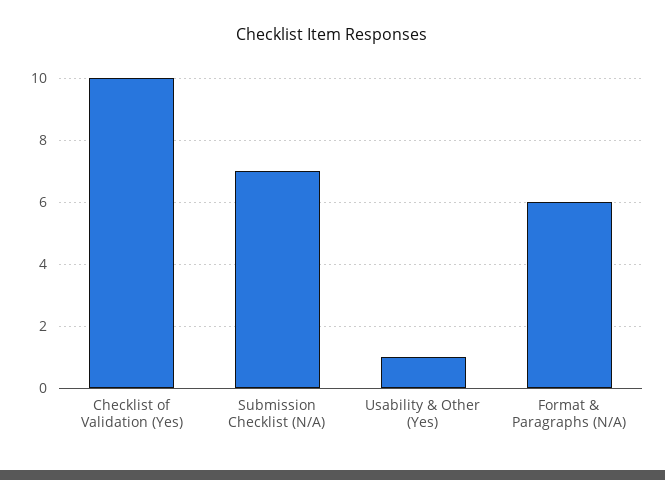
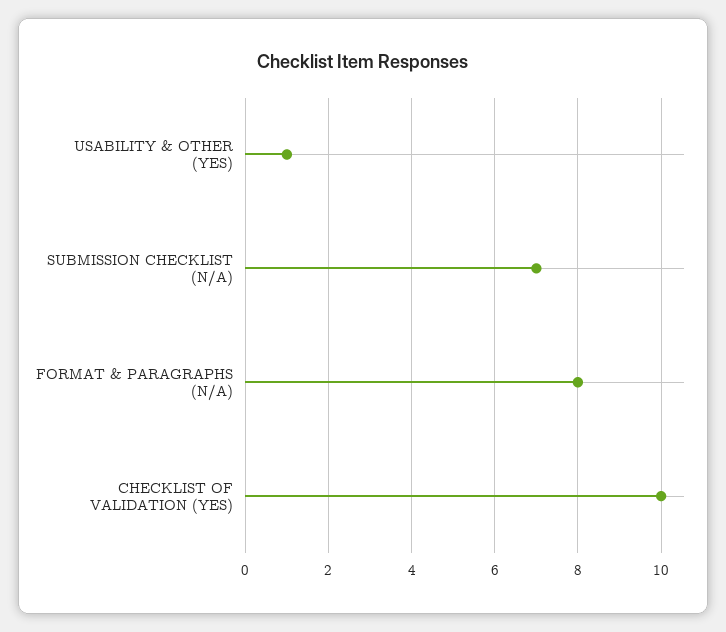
Format & Paragraphs (N/A): 6 -> 8

